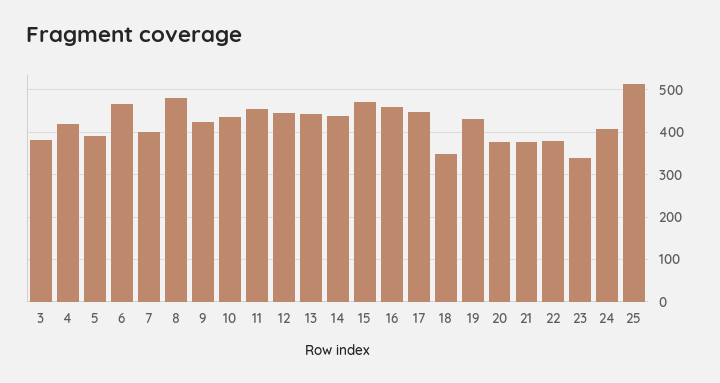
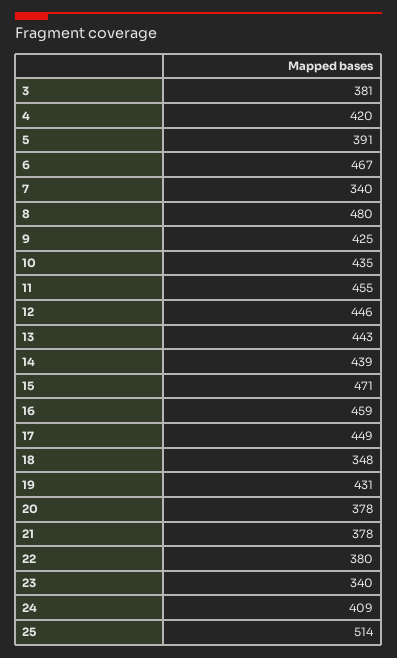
7: 400 -> 340

